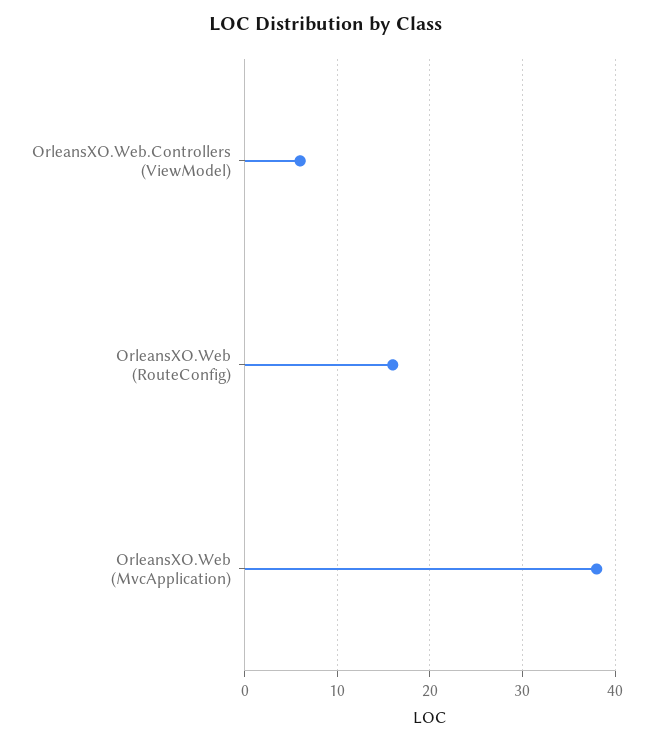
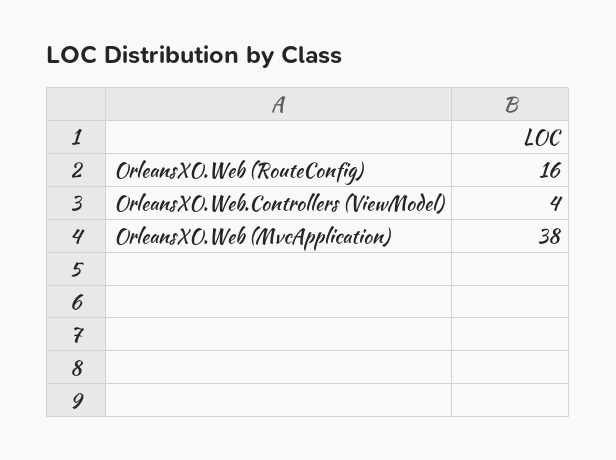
OrleansXO.Web.Controllers (ViewModel): 6 -> 4

